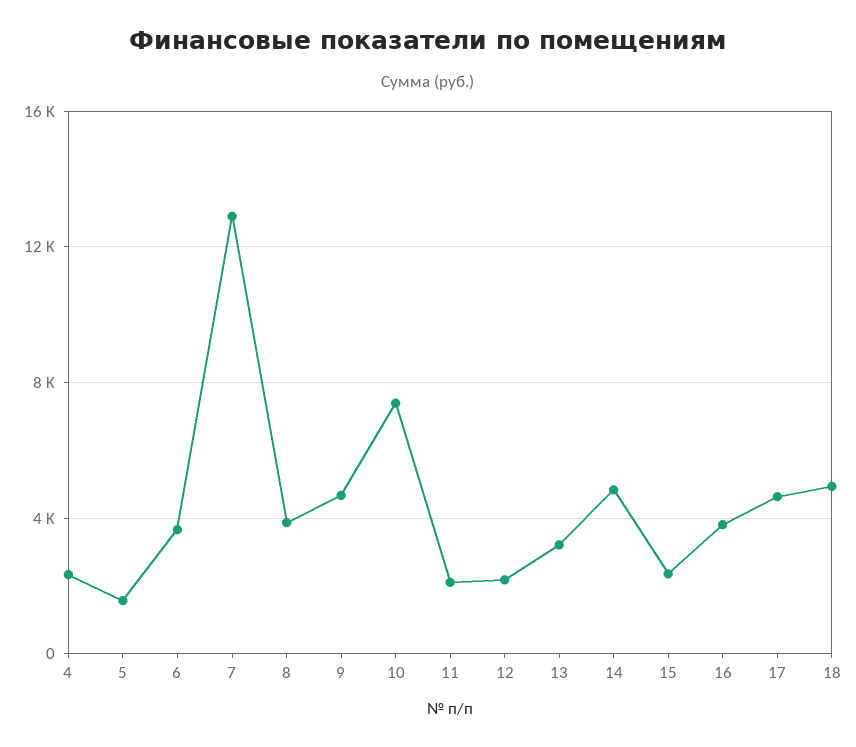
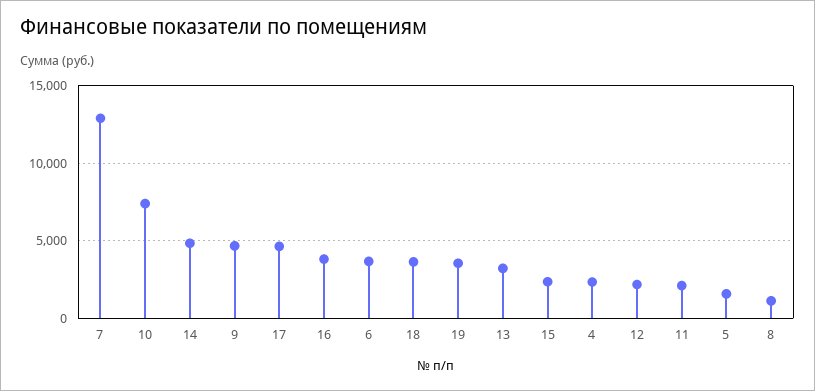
8: 4000 -> 1000
18: 5000 -> 3500
19: none -> 3500

